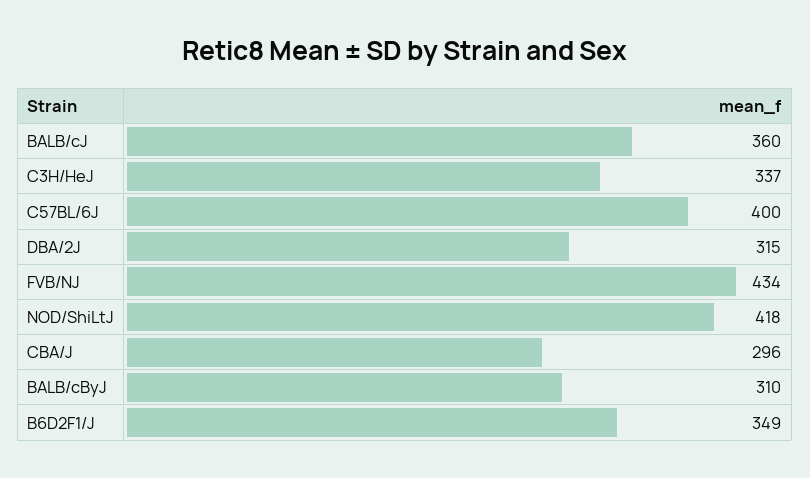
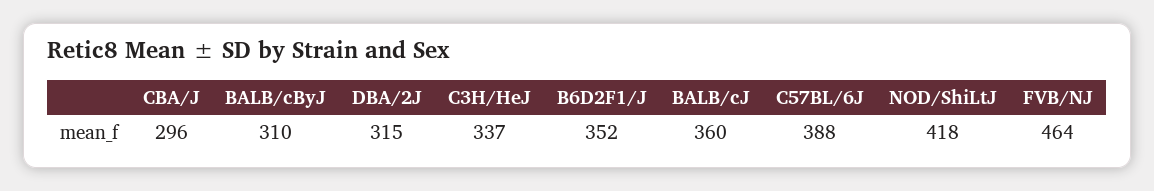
C57BL/6J: 400 -> 388
FVB/NJ: 434 -> 464
B6D2F1/J: 349 -> 352

